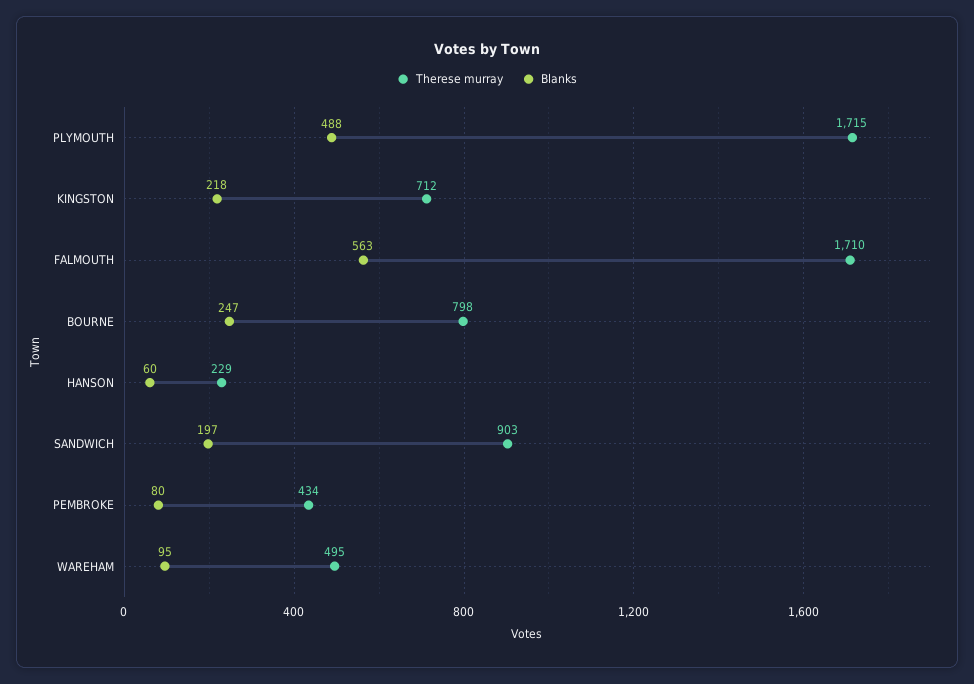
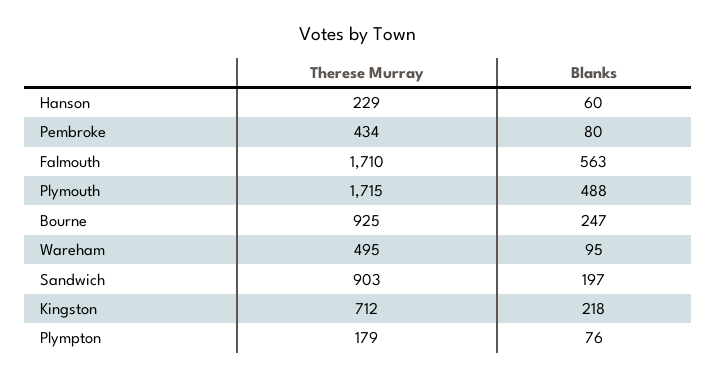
Therese murray, BOURNE: 798 -> 925
Therese murray, Plympton: none -> 179
Blanks, Plympton: none -> 76

